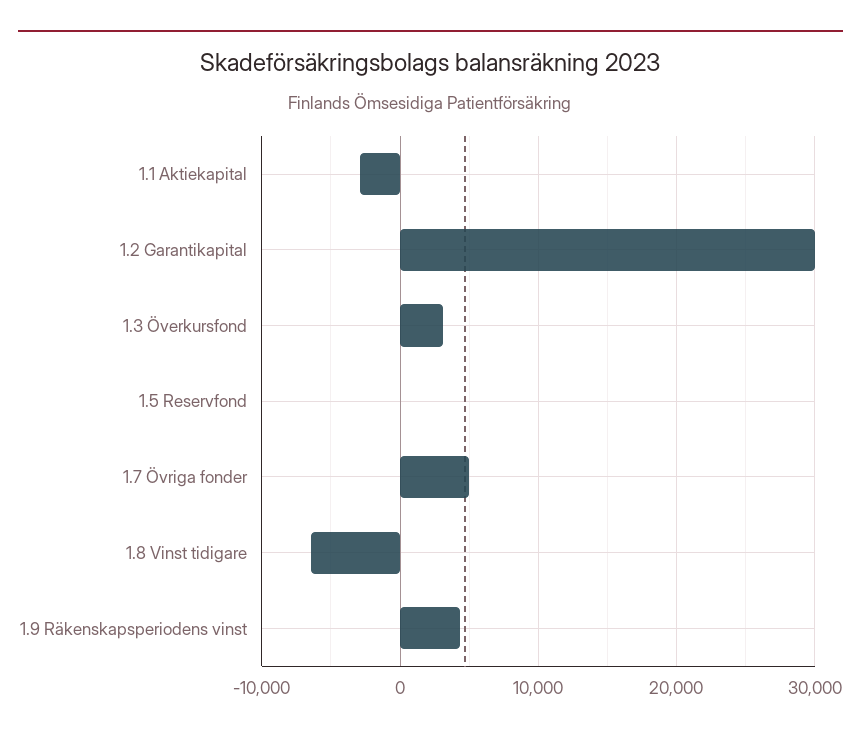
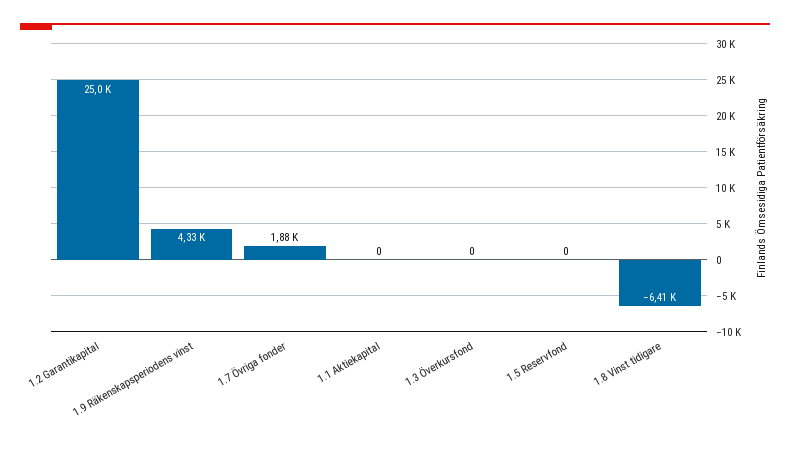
1.1 Aktiekapital: -3000 -> 0
1.2 Garantikapital: 30000 -> 25000
1.3 Överkursfond: 3000 -> 0
1.7 Övriga fonder: 5000 -> 1880

